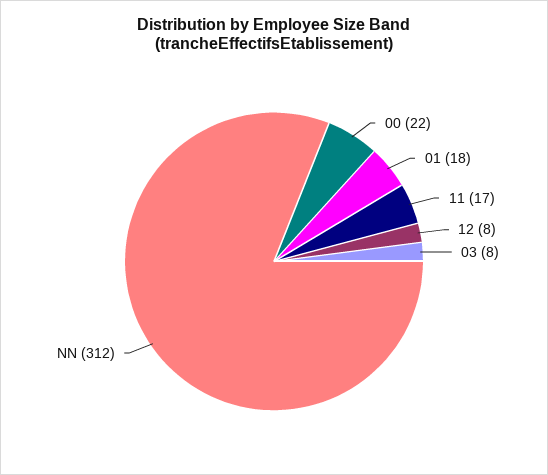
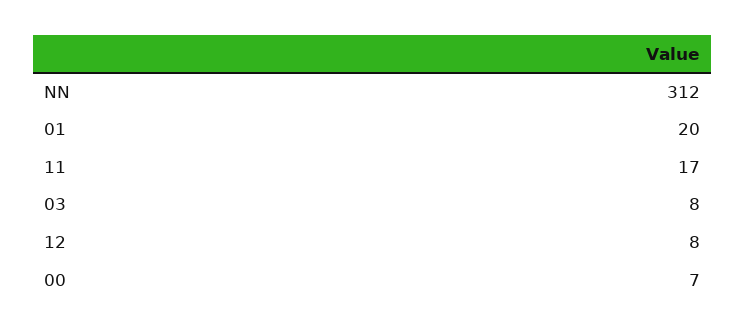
00: 22 -> 7
01: 18 -> 20

